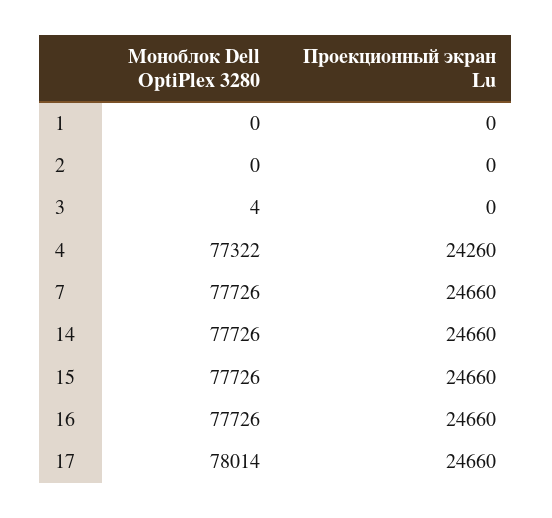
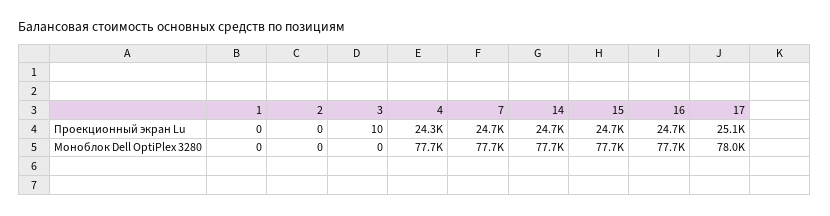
Моноблок Dell OptiPlex 3280, 3: 4 -> 0
Проекционный экран Lu, 3: 0 -> 10
Моноблок Dell OptiPlex 3280, 4: 77322 -> 77700
Проекционный экран Lu, 17: 24660 -> 25100

